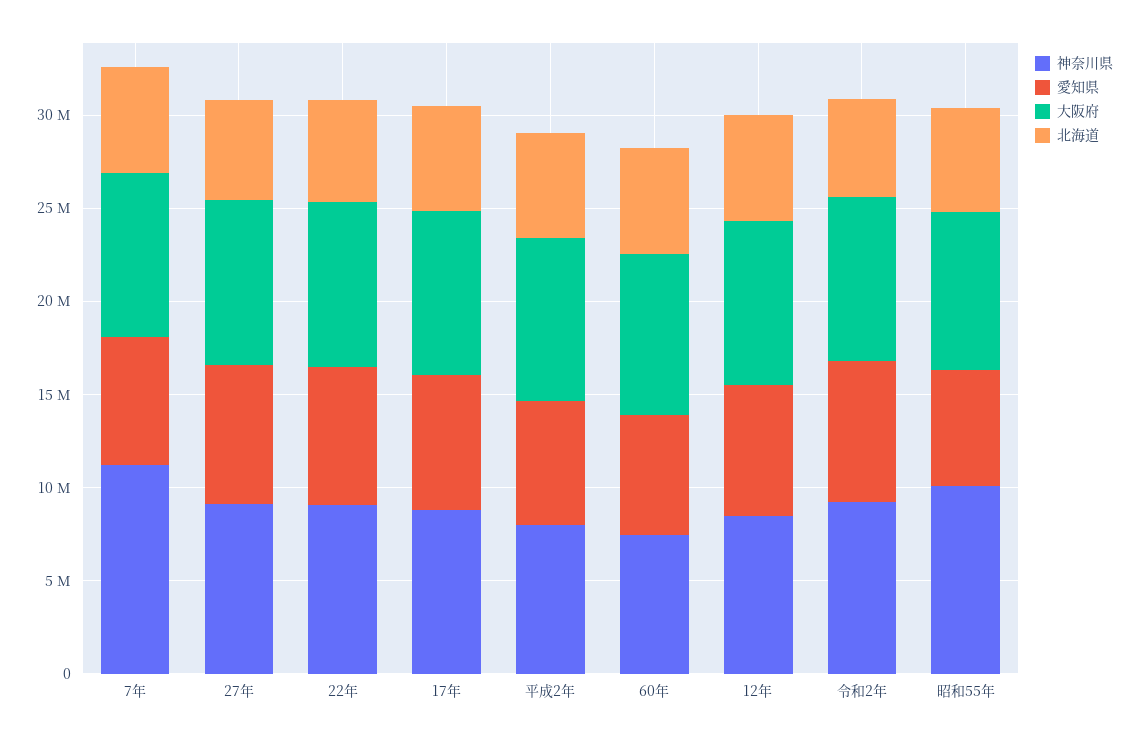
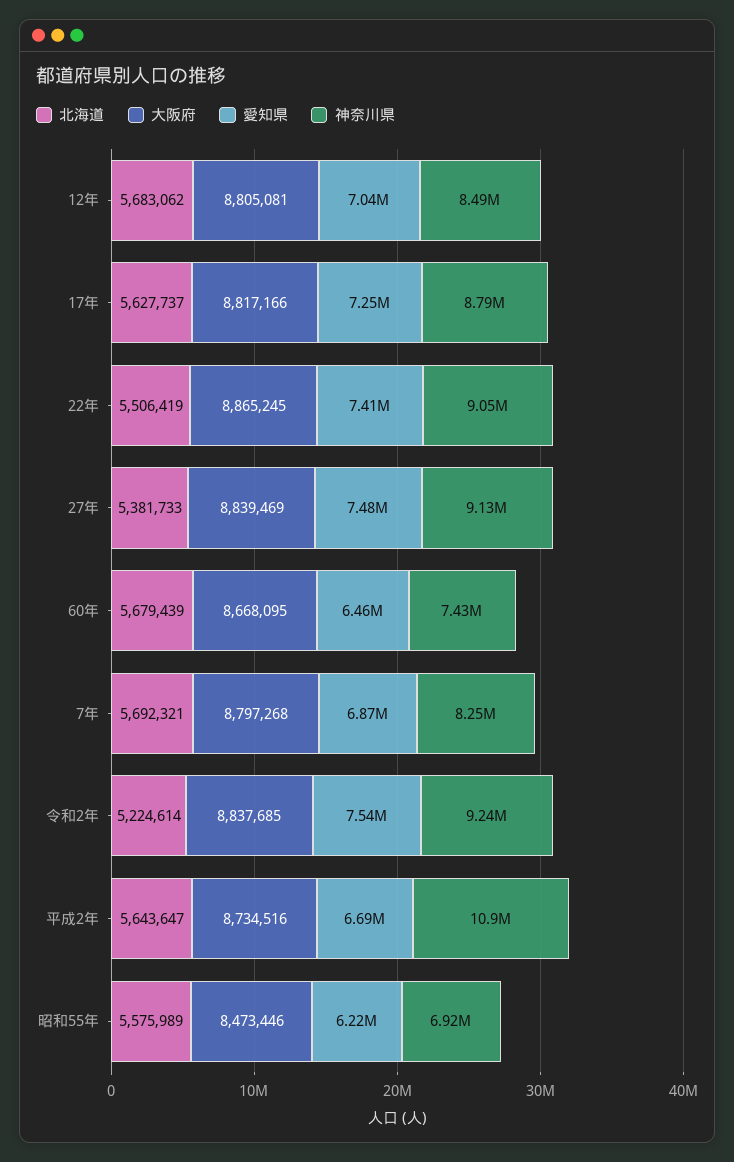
神奈川県, 7年: 11000000 -> 8250000
神奈川県, 平成2年: 8000000 -> 10900000
神奈川県, 昭和55年: 10000000 -> 6920000

